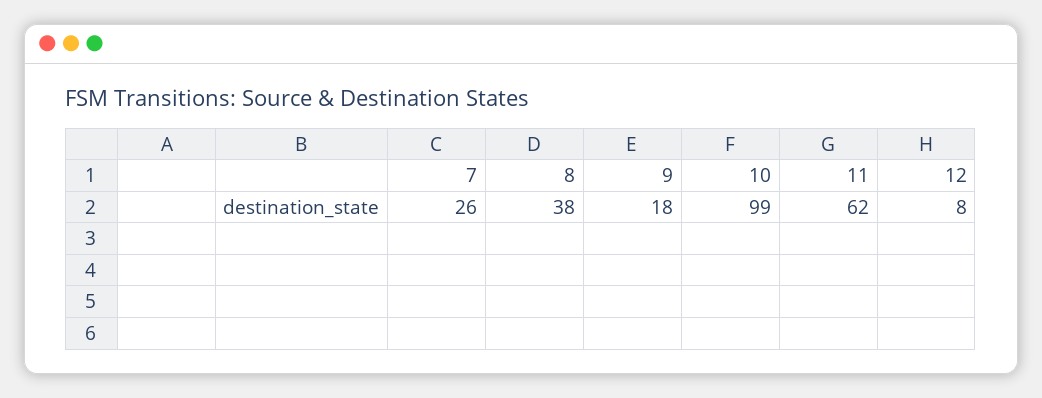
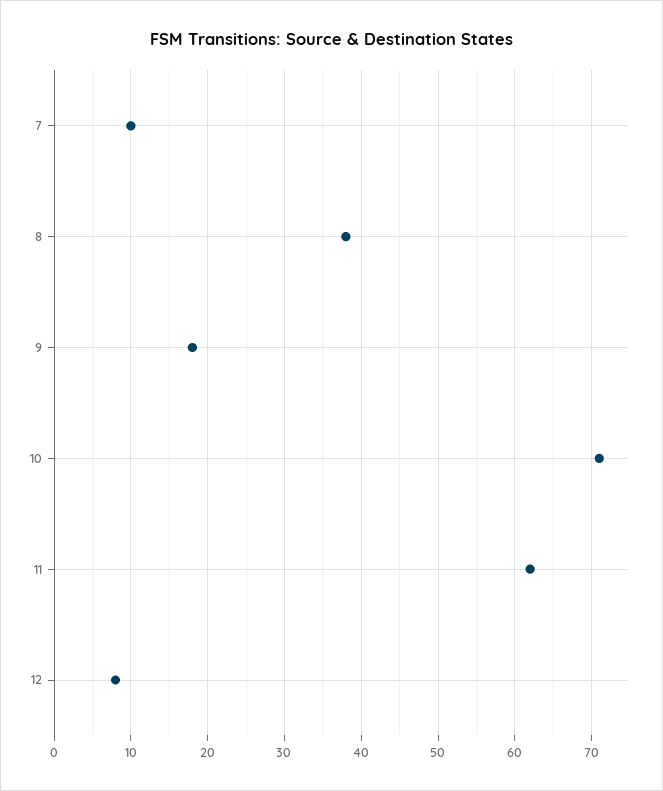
7: 26 -> 10
10: 99 -> 71

